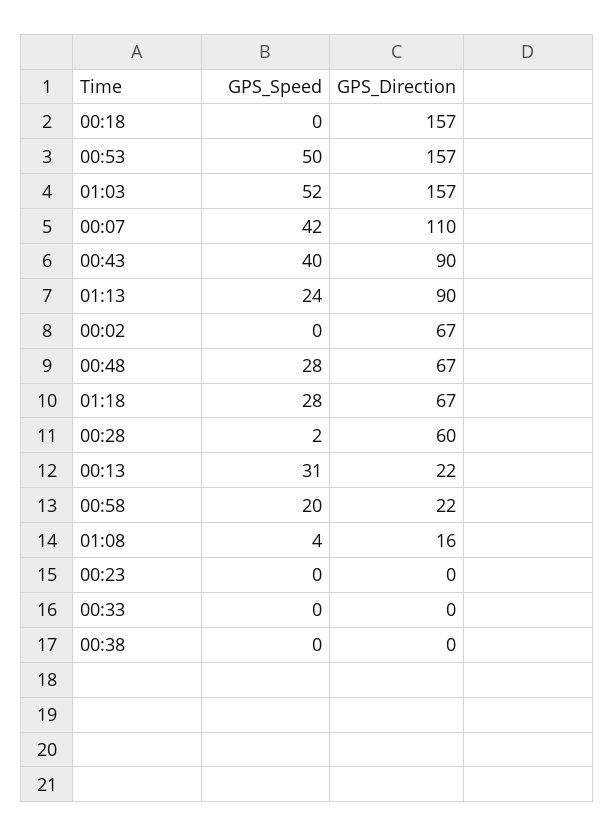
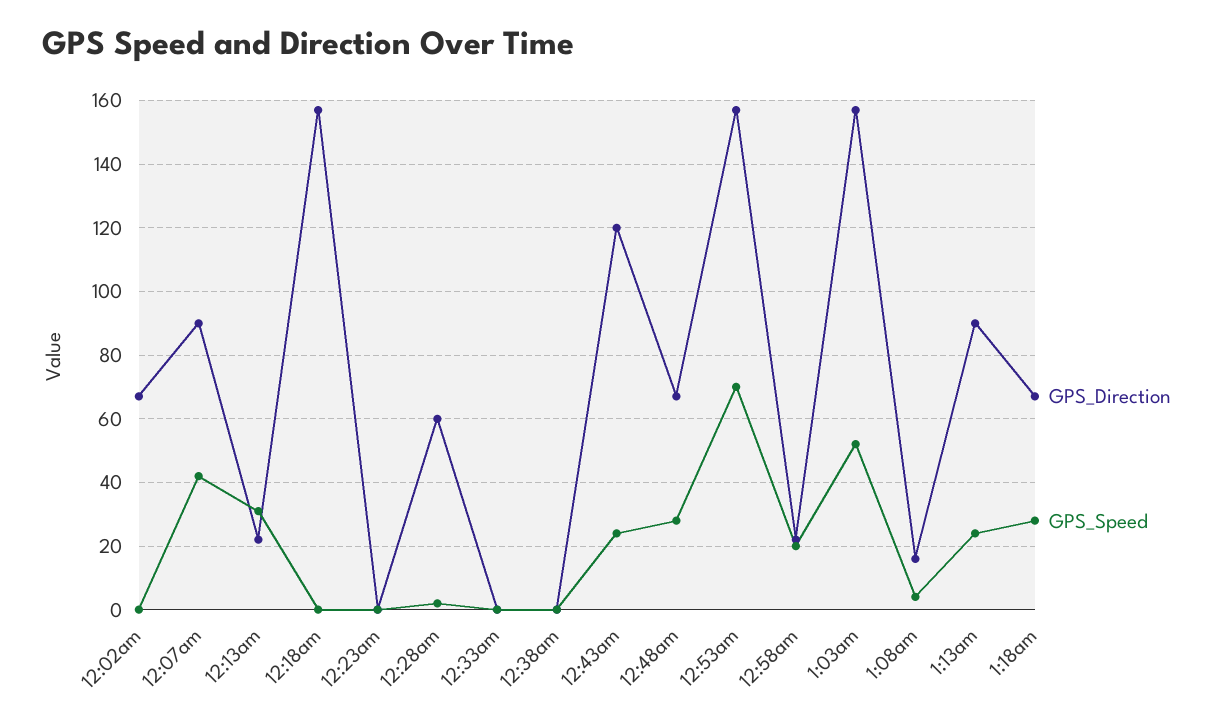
GPS_Speed, 00:53: 50 -> 70
GPS_Direction, 00:07: 110 -> 90
GPS_Speed, 00:43: 40 -> 25
GPS_Direction, 00:43: 90 -> 120

